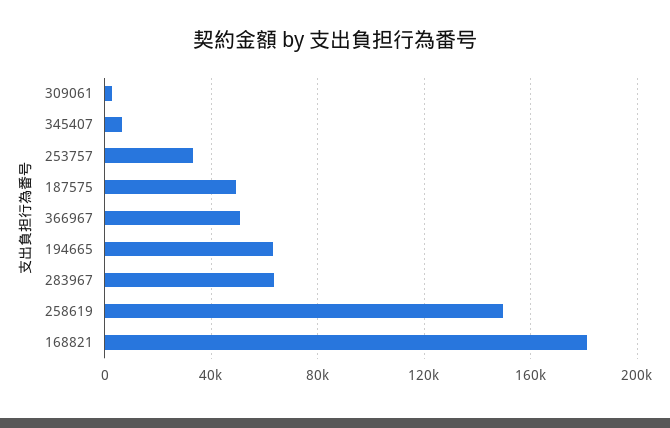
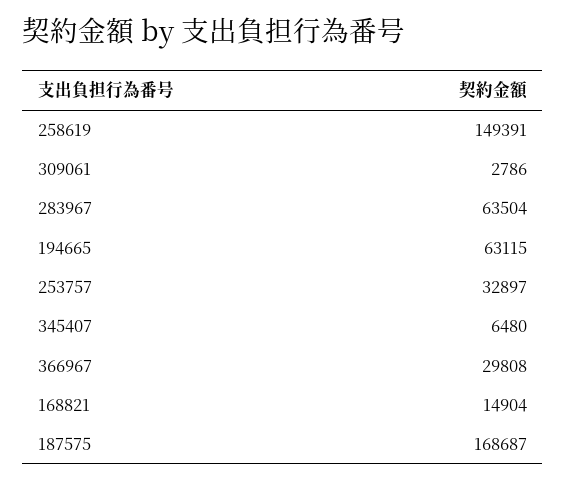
187575: 50000 -> 168687
366967: 50000 -> 29808
168821: 180000 -> 14904

